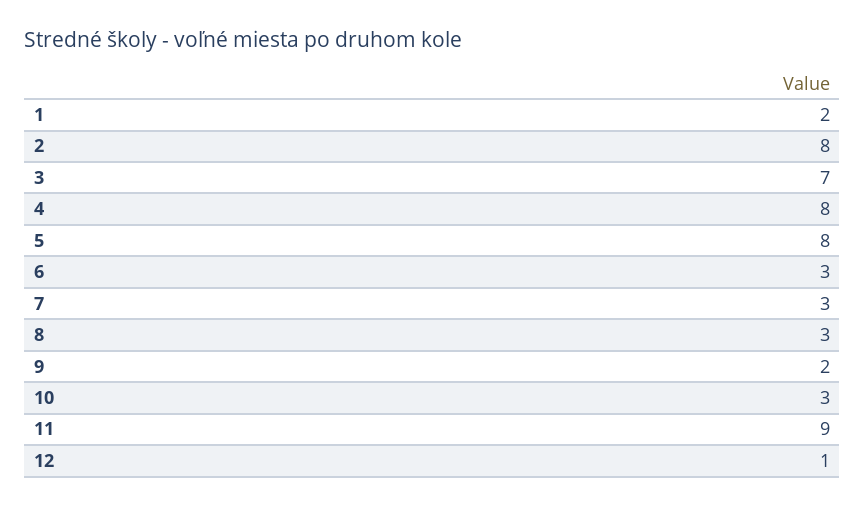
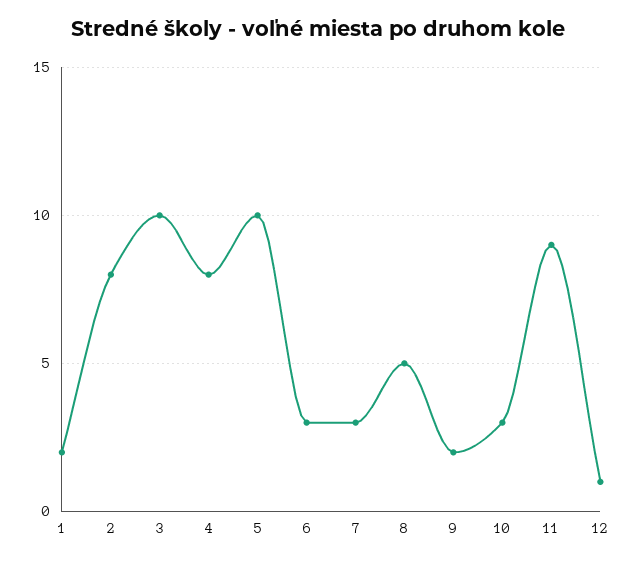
3: 7 -> 10
5: 8 -> 10
8: 3 -> 5

